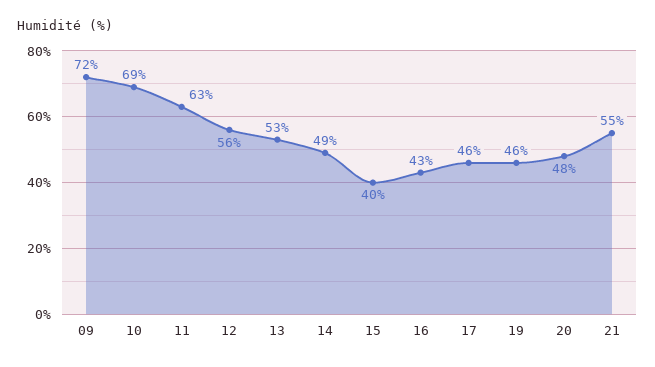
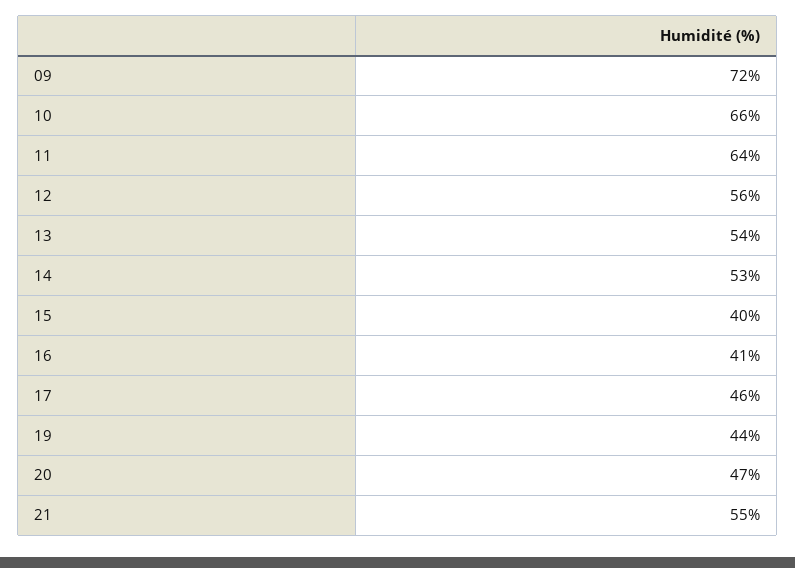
10: 69 -> 66
11: 63 -> 64
13: 53 -> 54
14: 49 -> 53
16: 43 -> 41
19: 46 -> 44
20: 48 -> 47

